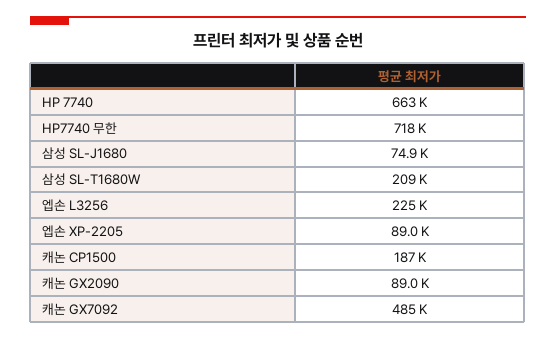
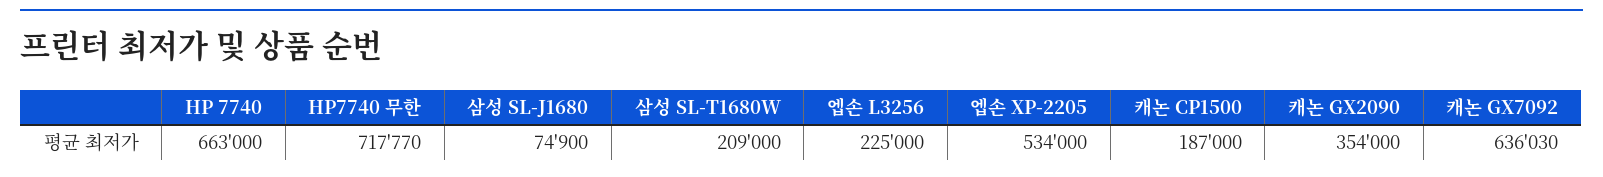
엡손 XP-2205: 89000 -> 534000
캐논 GX2090: 89000 -> 354000
캐논 GX7092: 485000 -> 636030

